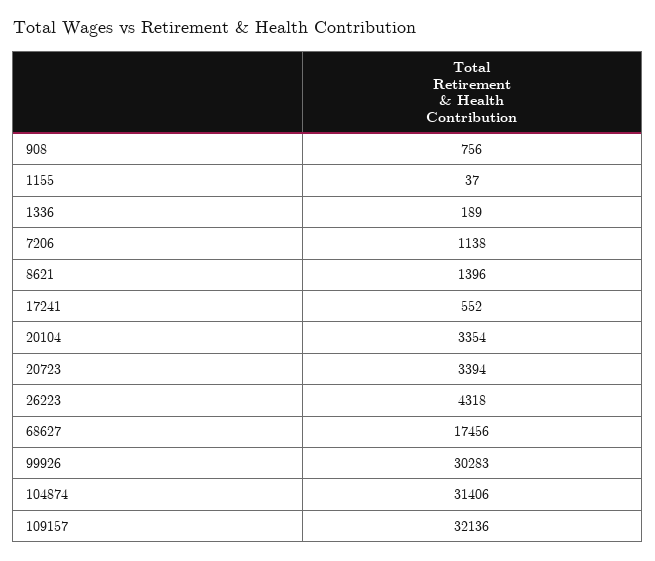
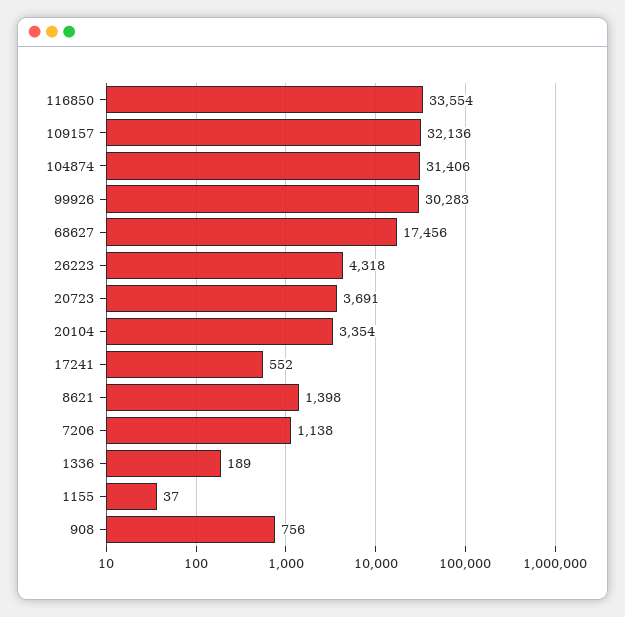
8621: 1396 -> 1398
20723: 3394 -> 3691
116850: none -> 33554

